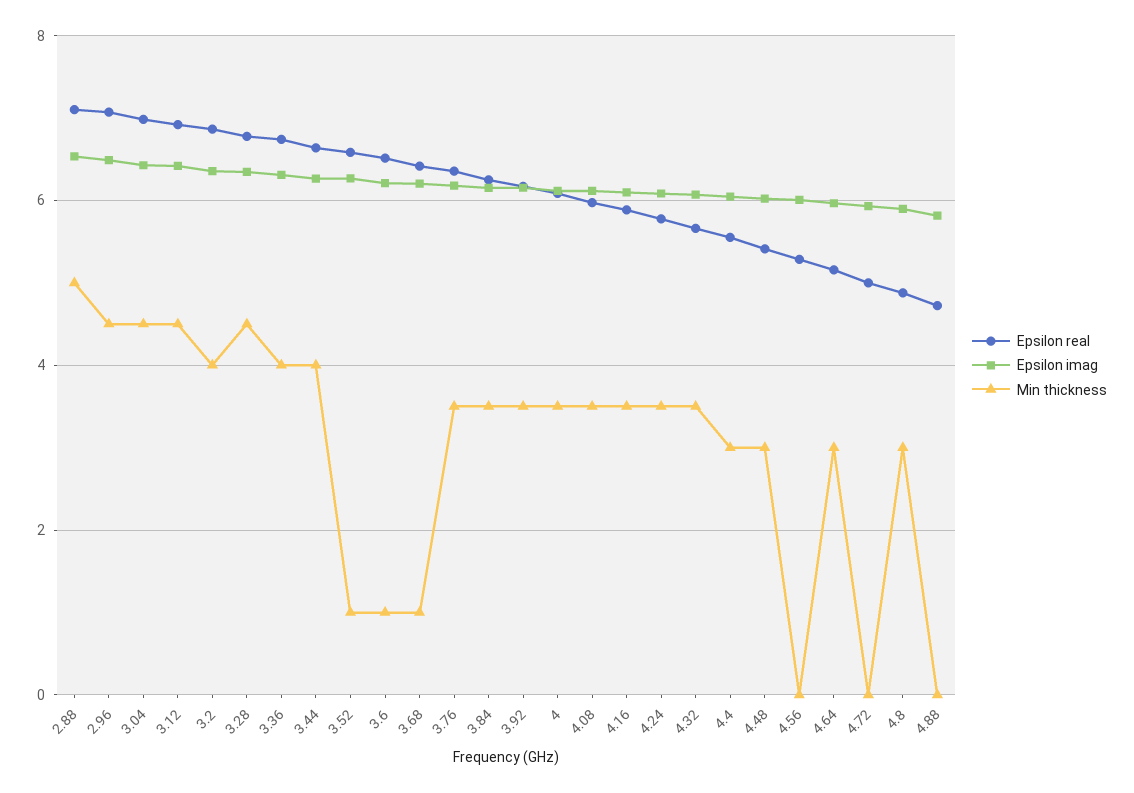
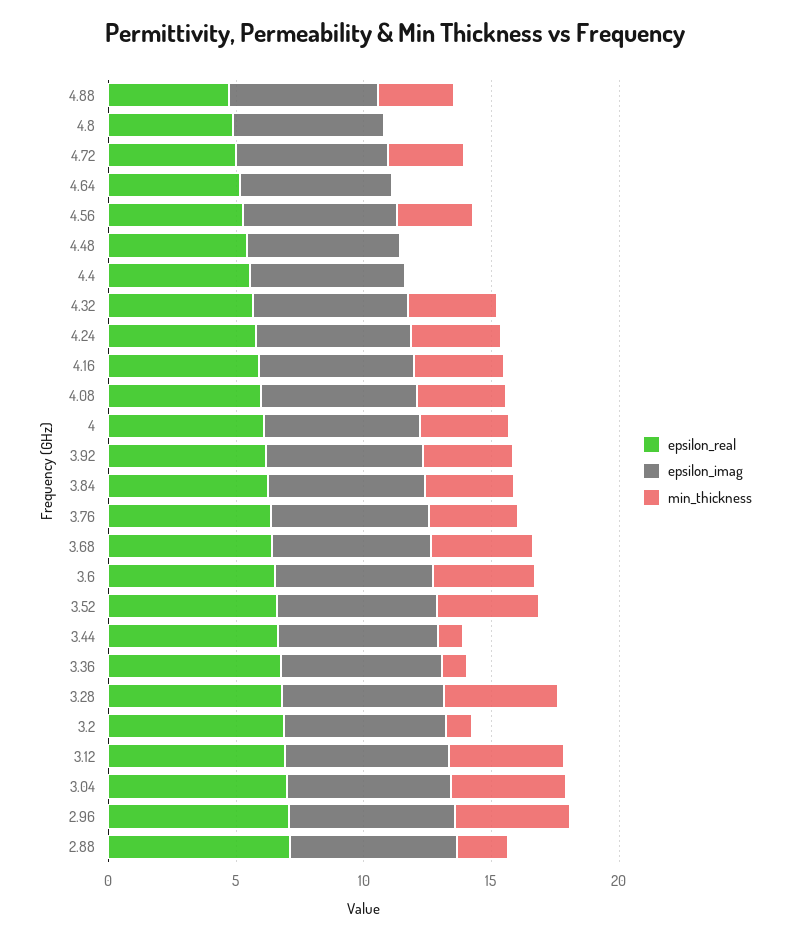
Min thickness, 2.88: 5 -> 2
Min thickness, 3.2: 4 -> 1
Min thickness, 3.36: 4 -> 1
Min thickness, 3.44: 4 -> 1
Min thickness, 3.52: 1 -> 4
Min thickness, 3.6: 1 -> 4
Min thickness, 3.68: 1 -> 4
Min thickness, 4.4: 3 -> 0
Min thickness, 4.48: 3 -> 0
Min thickness, 4.56: 0 -> 3
Min thickness, 4.64: 3 -> 0
Min thickness, 4.72: 0 -> 3
Min thickness, 4.8: 3 -> 0
Min thickness, 4.88: 0 -> 3

